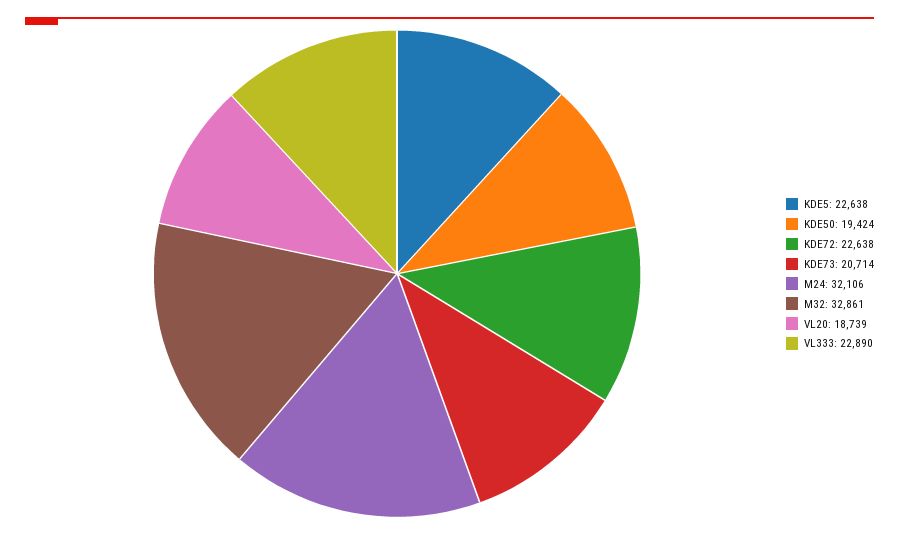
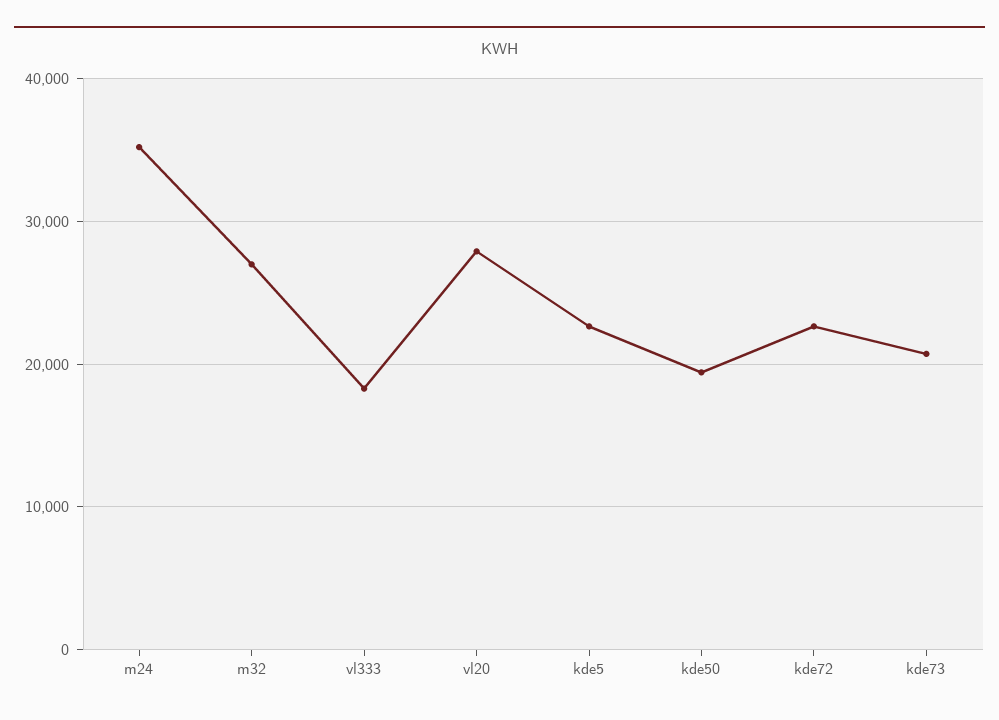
M24: 32106 -> 35000
M32: 32861 -> 27000
VL20: 18739 -> 28000
VL333: 22890 -> 18000

